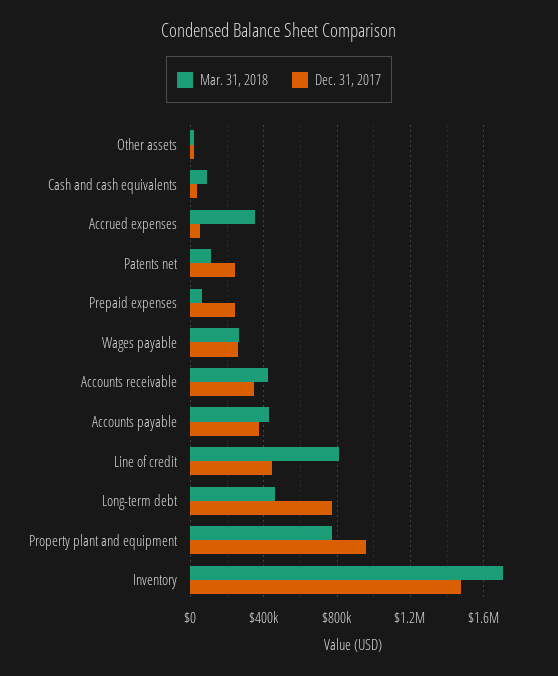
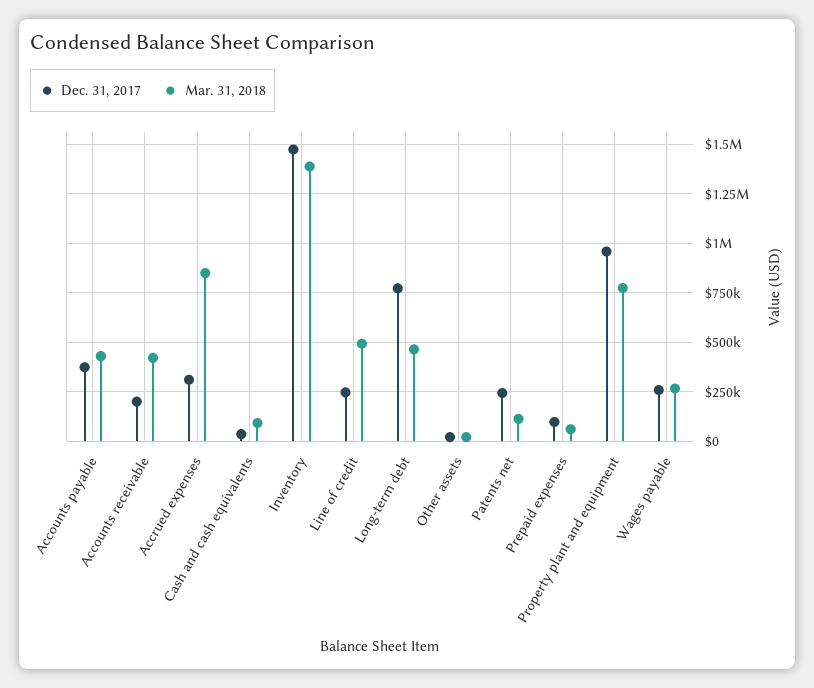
Mar. 31, 2018, Accrued expenses: 350000 -> 850000
Dec. 31, 2017, Accrued expenses: 50000 -> 300000
Dec. 31, 2017, Prepaid expenses: 250000 -> 100000
Dec. 31, 2017, Accounts receivable: 350000 -> 200000
Mar. 31, 2018, Line of credit: 800000 -> 500000
Dec. 31, 2017, Line of credit: 450000 -> 250000
Mar. 31, 2018, Inventory: 1700000 -> 1400000

